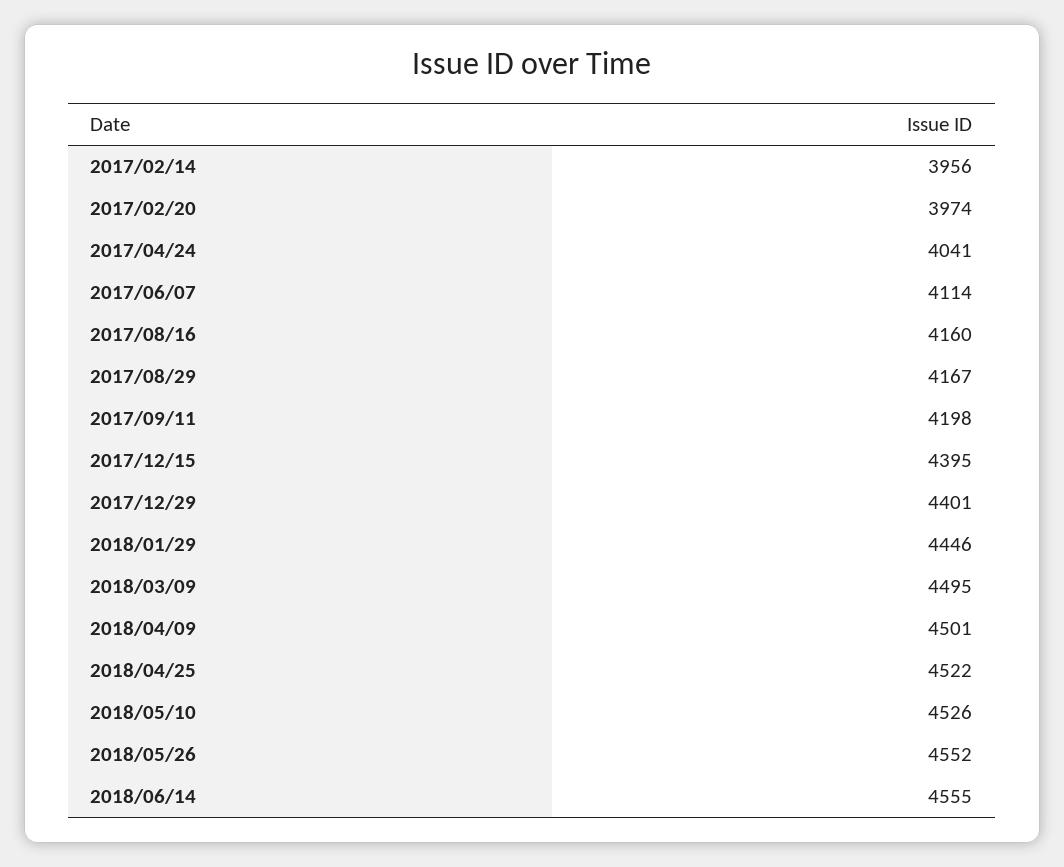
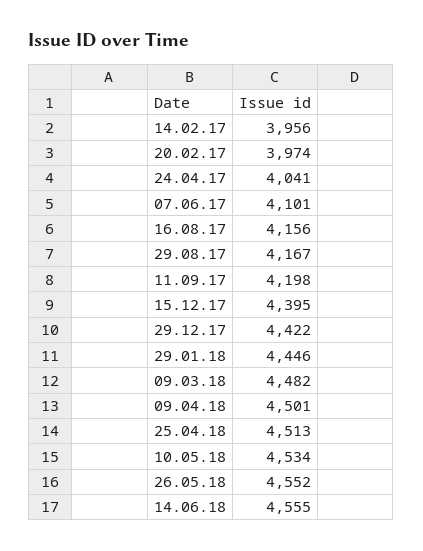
2017/06/07: 4114 -> 4101
2017/08/16: 4160 -> 4156
2017/12/29: 4401 -> 4422
2018/03/09: 4495 -> 4482
2018/04/25: 4522 -> 4513
2018/05/10: 4526 -> 4534

